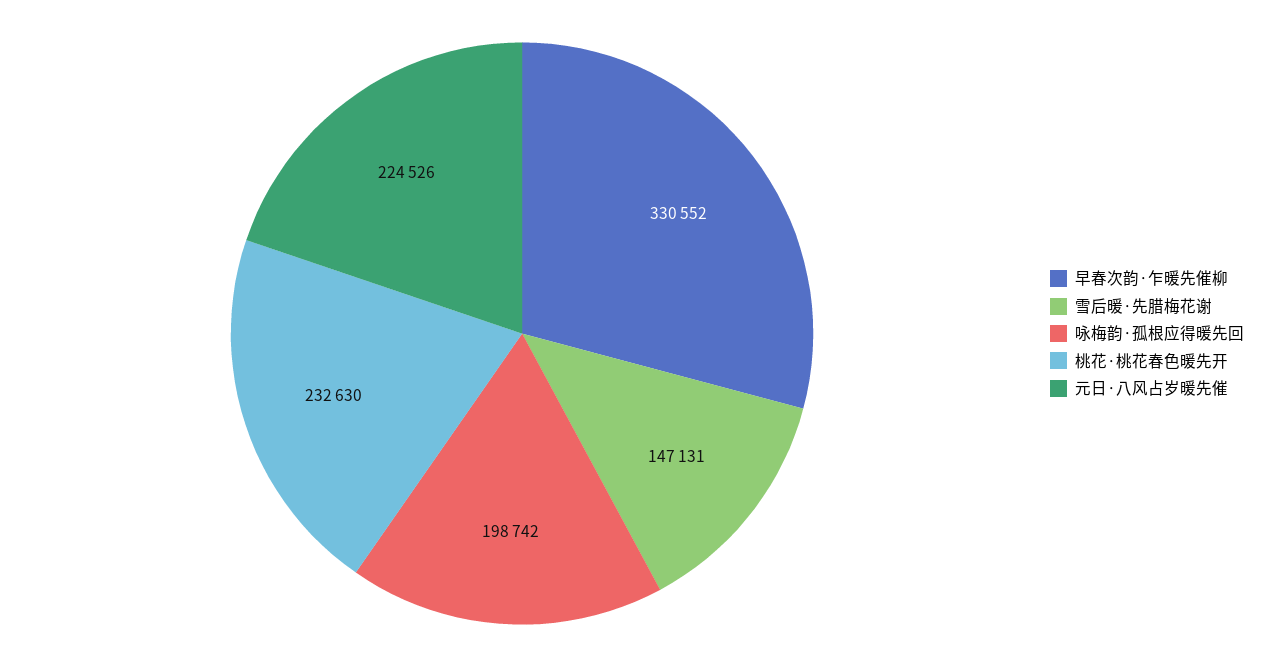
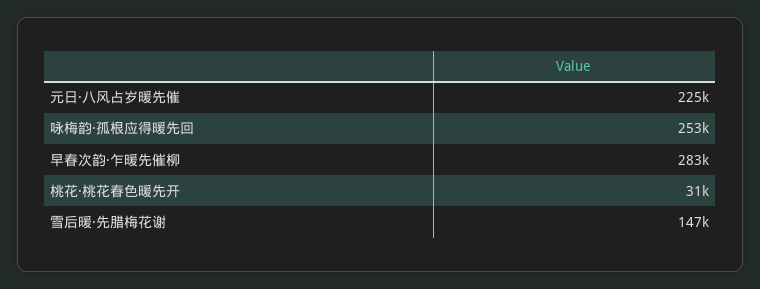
早春次韵·乍暖先催柳: 330552 -> 283000
咏梅韵·孤根应得暖先回: 198742 -> 253000
桃花·桃花春色暖先开: 232630 -> 31000

